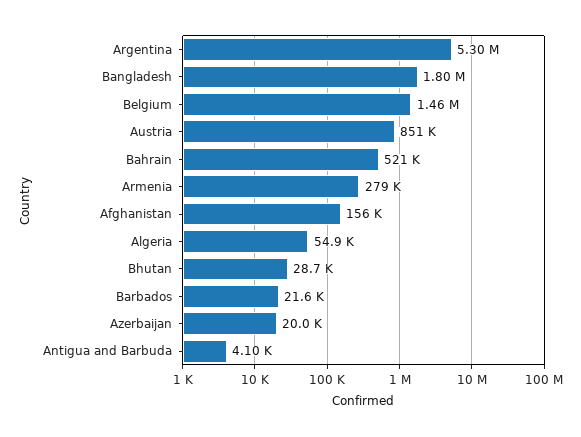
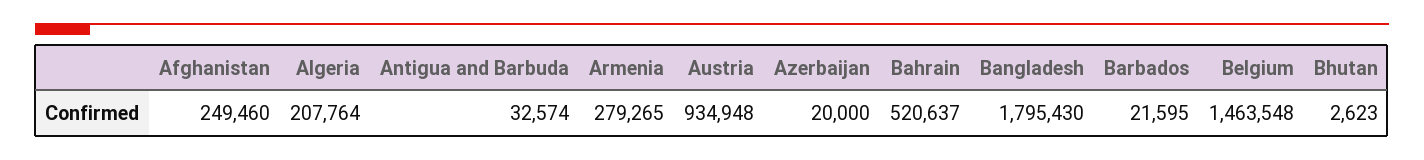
Argentina: 5300000 -> none
Austria: 851000 -> 934948
Afghanistan: 156000 -> 249460
Algeria: 54900 -> 207764
Bhutan: 28700 -> 2623
Antigua and Barbuda: 4100 -> 32574

